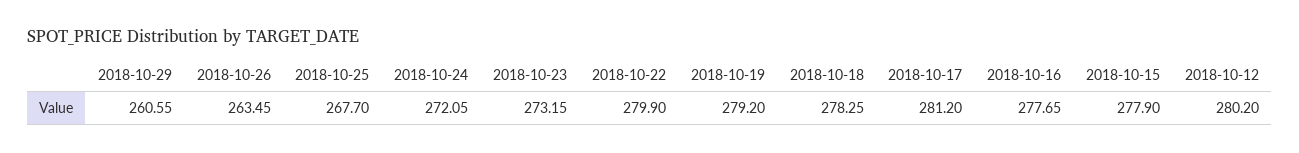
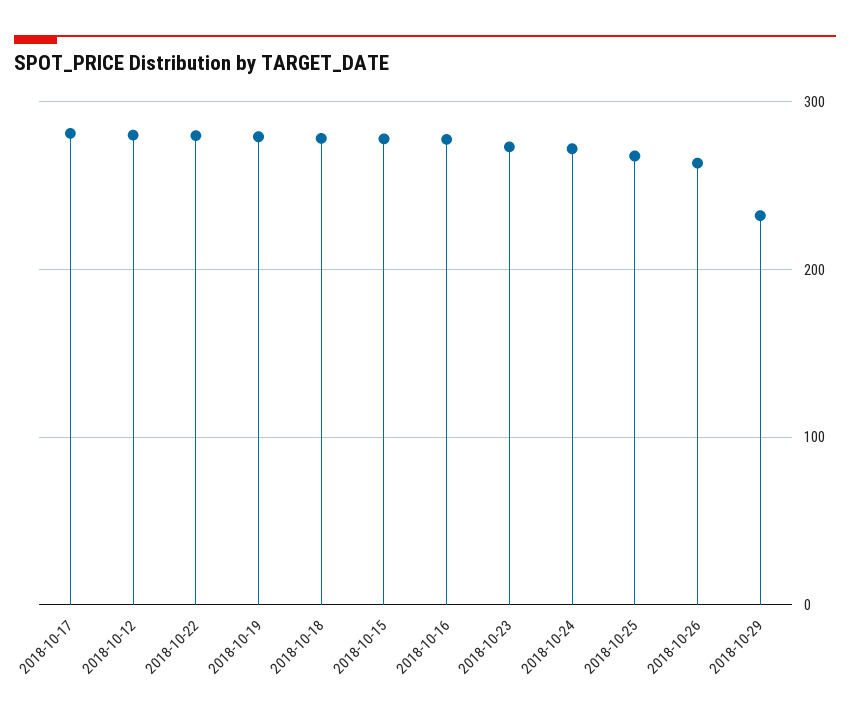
2018-10-29: 260.55 -> 230

